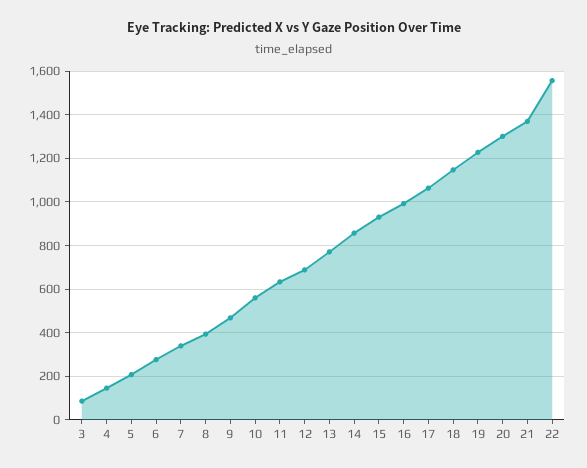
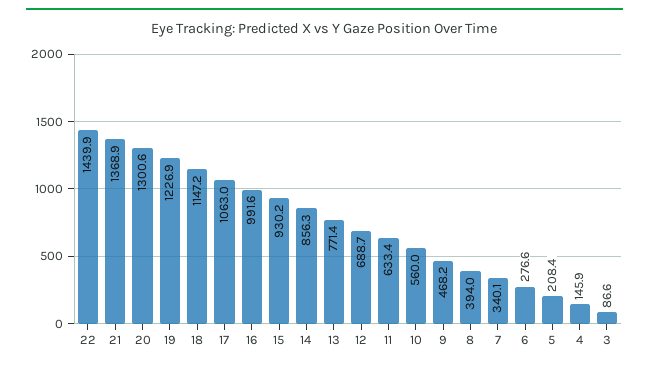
22: 1550 -> 1439.9

